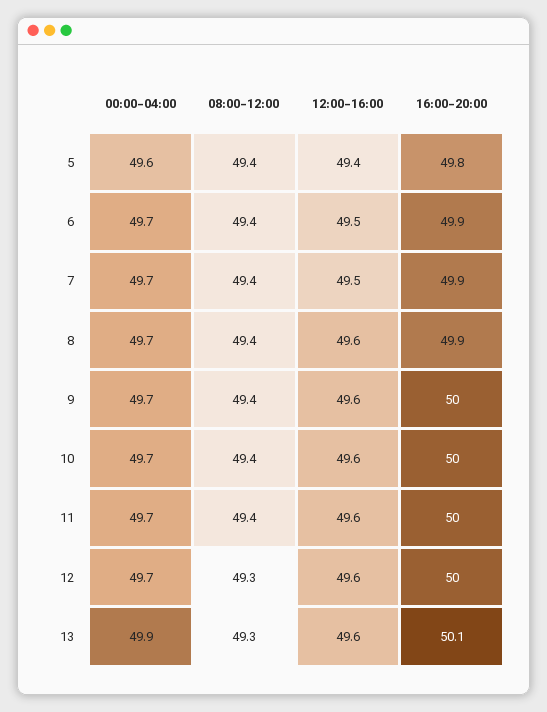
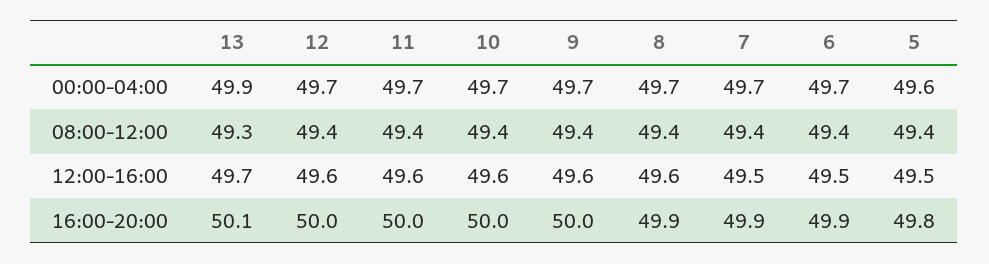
12:00-16:00, 5: 49.4 -> 49.5
08:00-12:00, 12: 49.3 -> 49.4
12:00-16:00, 13: 49.6 -> 49.7

